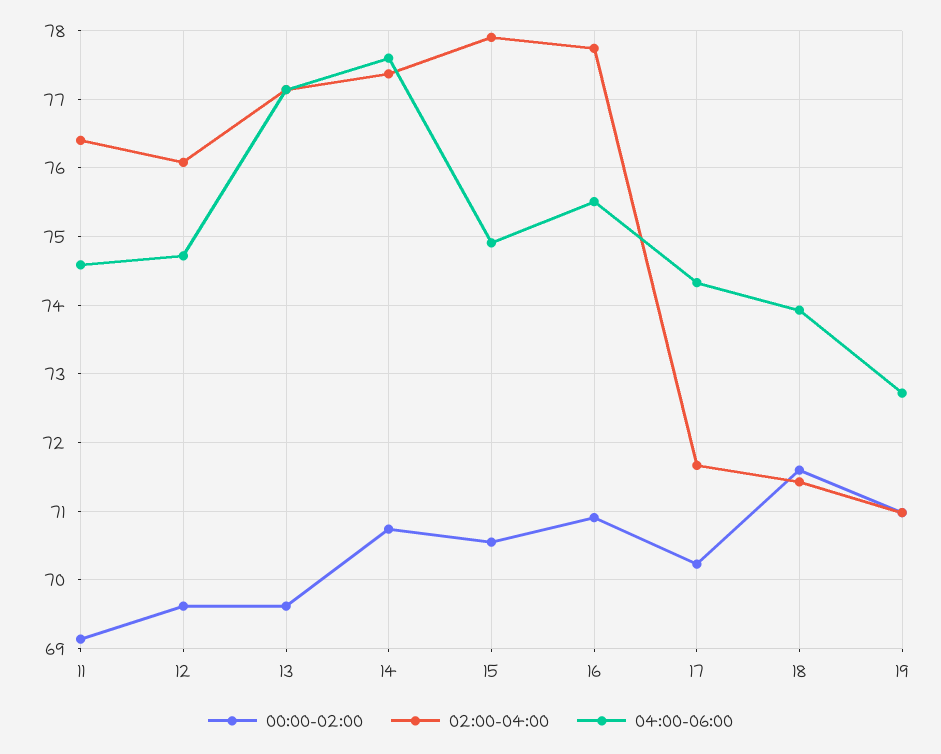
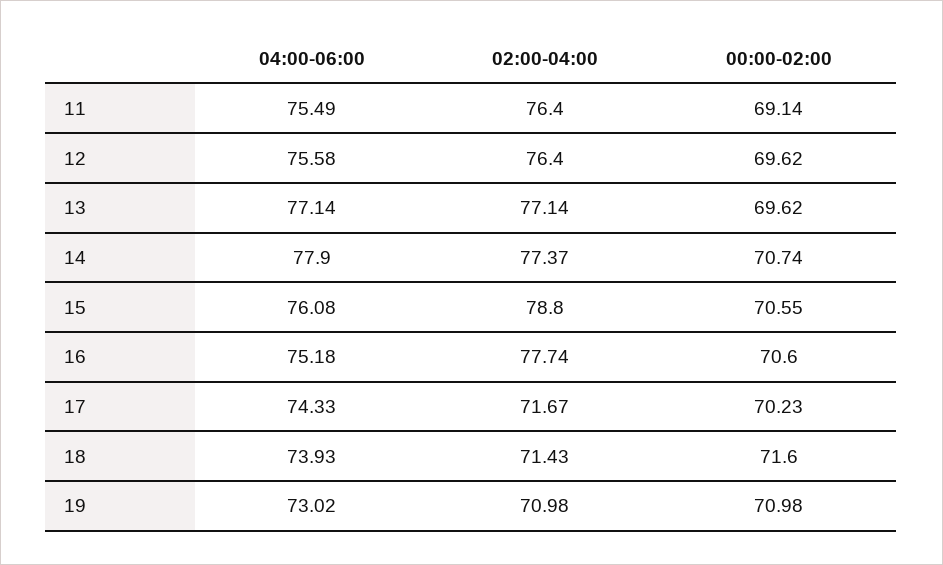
04:00-06:00, 11: 74.6 -> 75.49
02:00-04:00, 12: 76.1 -> 76.4
04:00-06:00, 12: 74.7 -> 75.58
04:00-06:00, 14: 77.6 -> 77.9
02:00-04:00, 15: 77.9 -> 78.8
04:00-06:00, 15: 74.9 -> 76.08
00:00-02:00, 16: 70.9 -> 70.6
04:00-06:00, 16: 75.5 -> 75.18
04:00-06:00, 19: 72.7 -> 73.02

